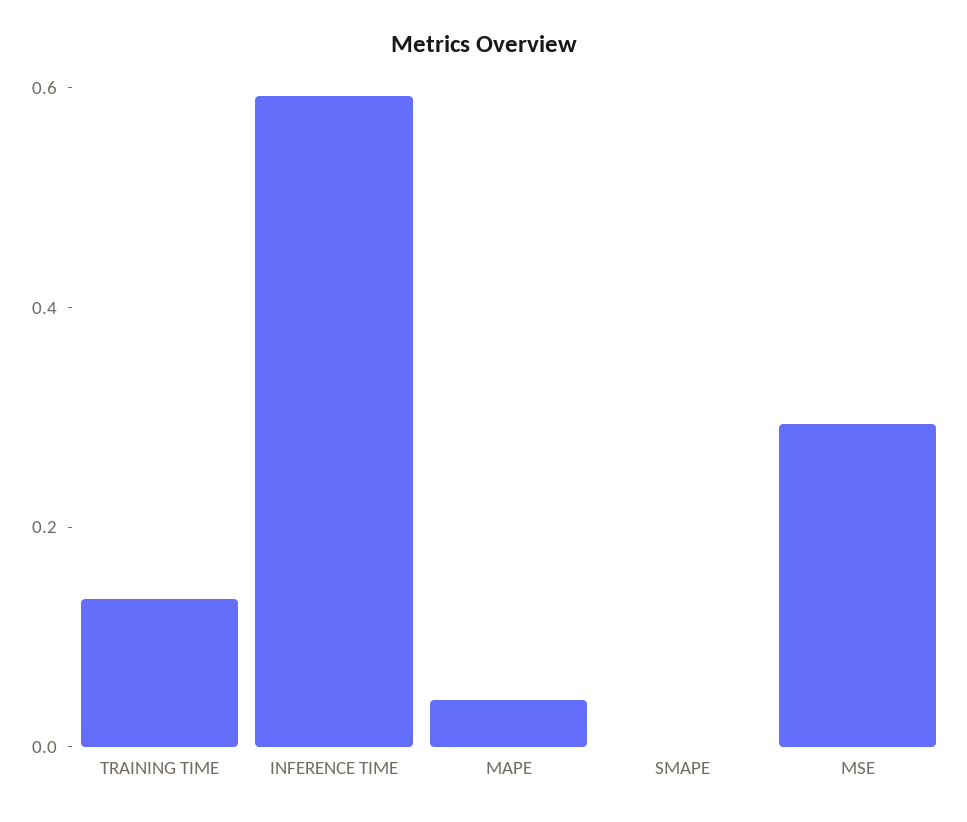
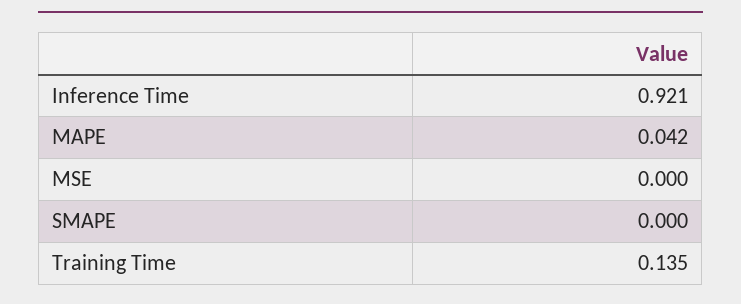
INFERENCE TIME: 0.6 -> 0.921
MSE: 0.3 -> 0

